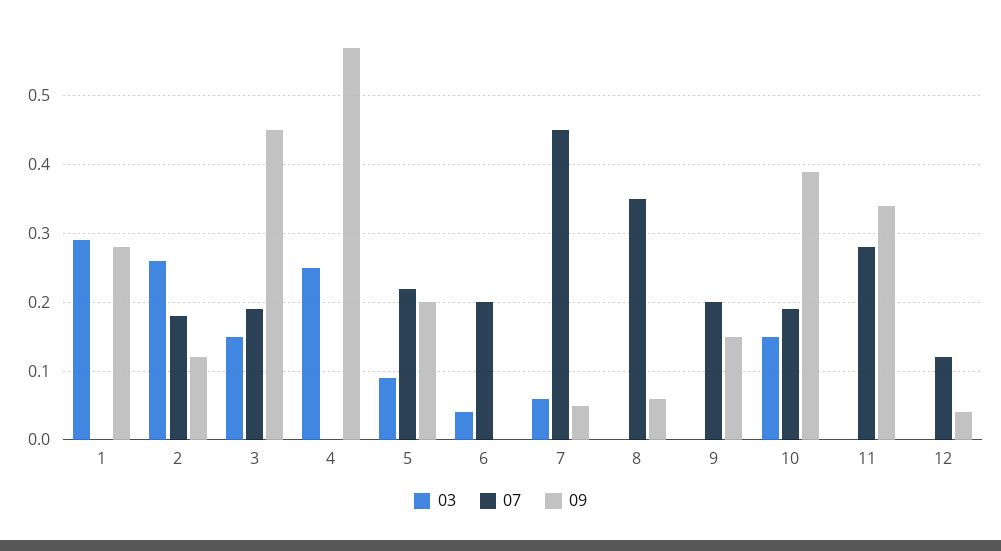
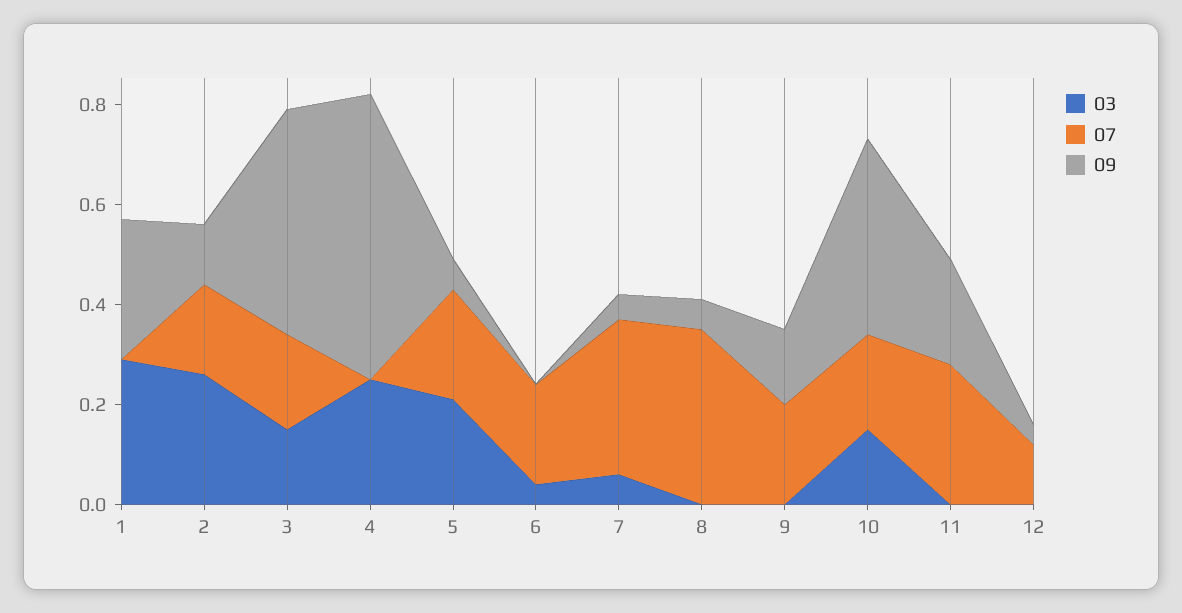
03, 5: 0.09 -> 0.2
09, 5: 0.2 -> 0.05
07, 7: 0.45 -> 0.3
09, 11: 0.34 -> 0.2

